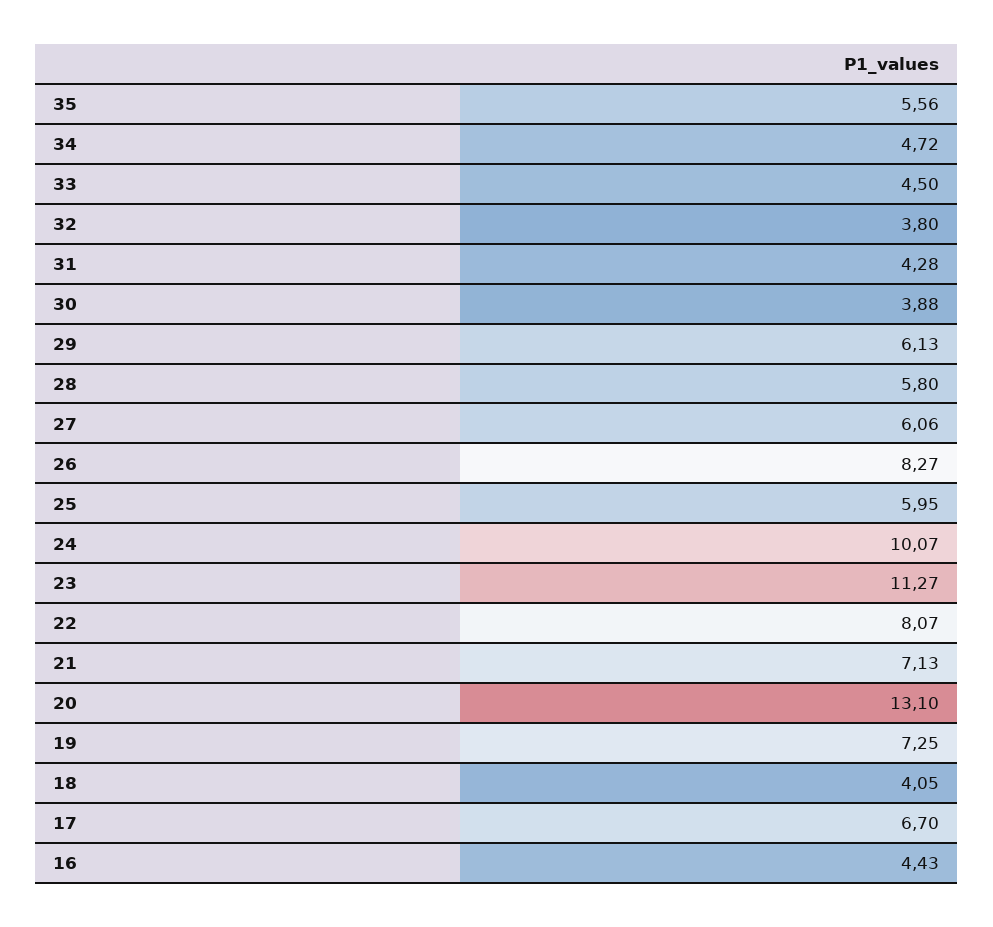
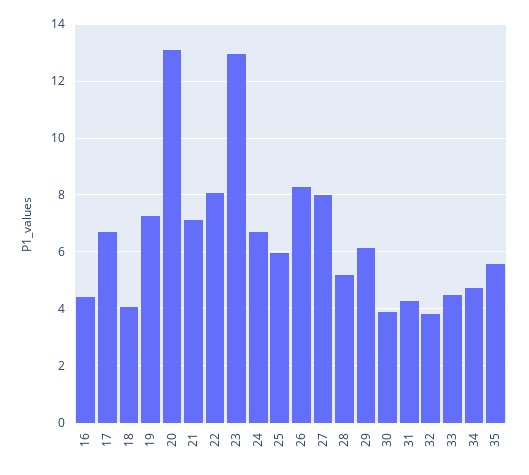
28: 5.8 -> 5.25
27: 6.06 -> 8
24: 10.07 -> 6.75
23: 11.27 -> 13

